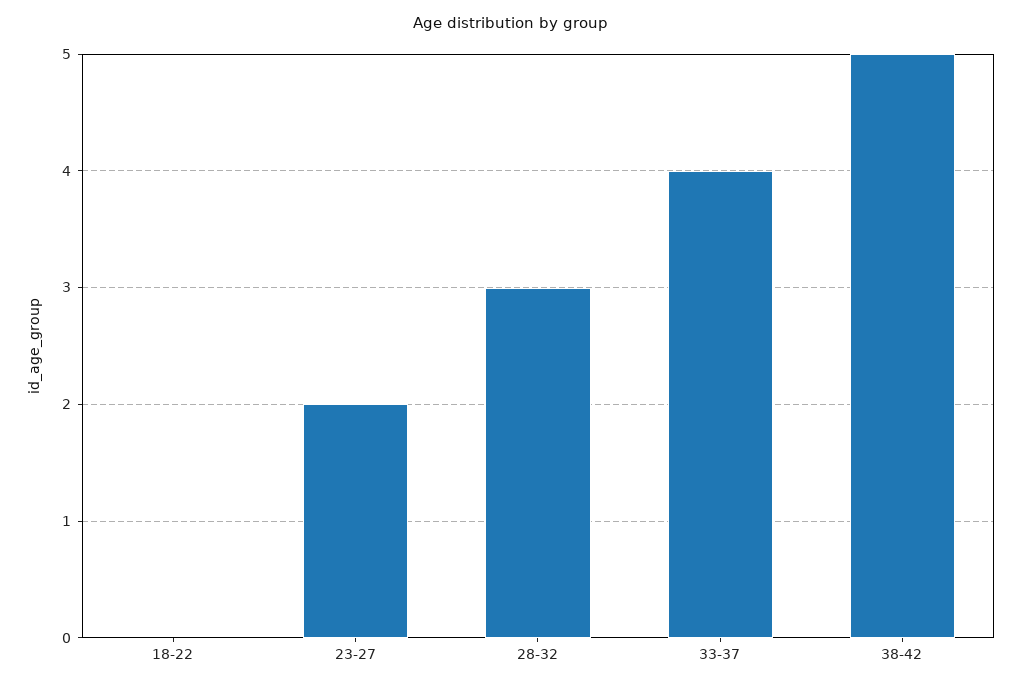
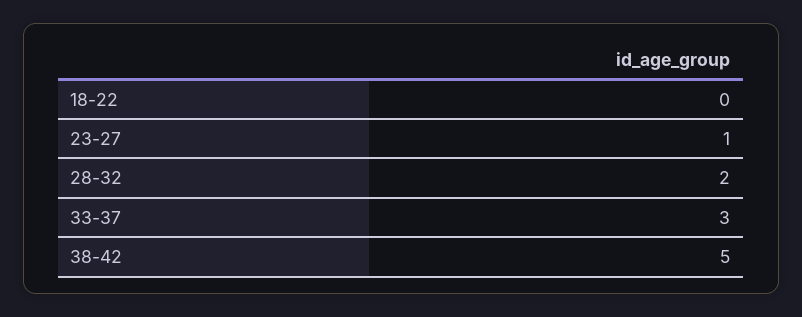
23-27: 2 -> 1
28-32: 3 -> 2
33-37: 4 -> 3

